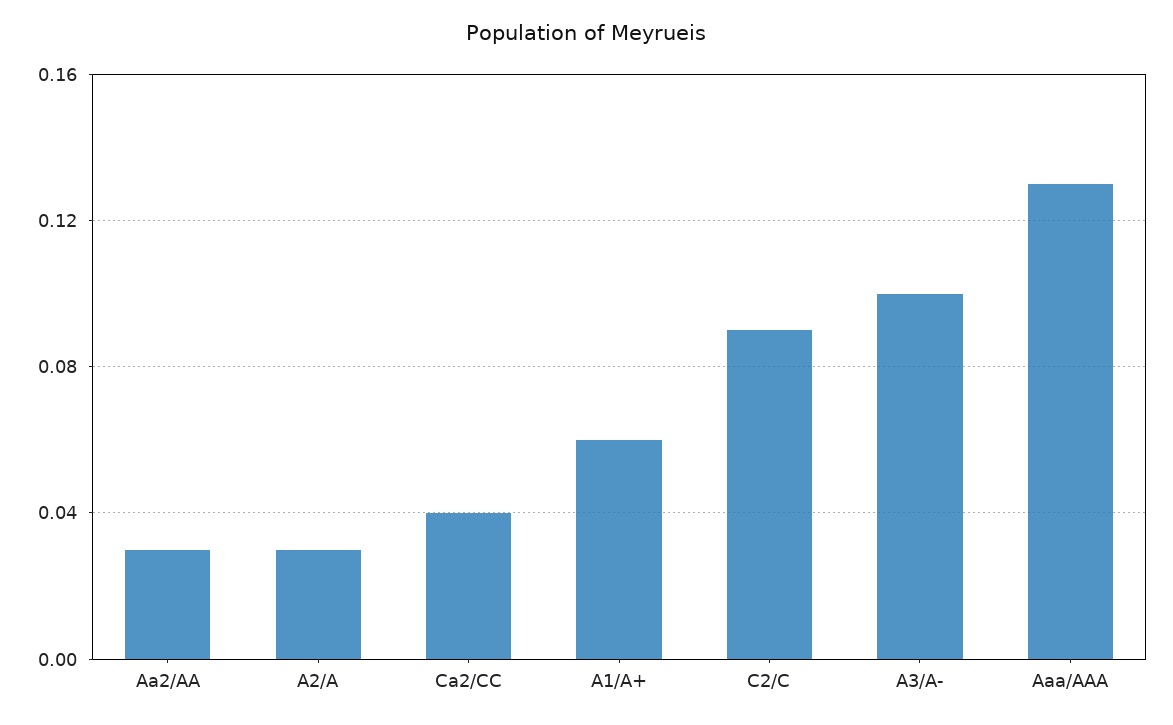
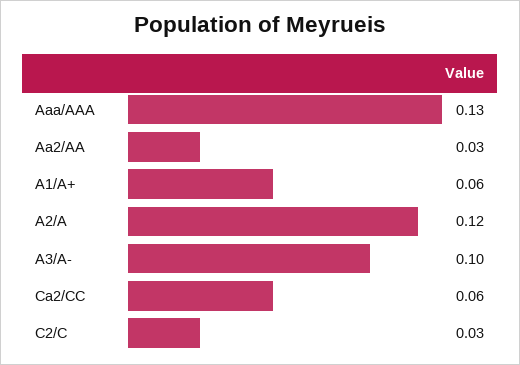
A2/A: 0.03 -> 0.12
Ca2/CC: 0.04 -> 0.06
C2/C: 0.09 -> 0.03

